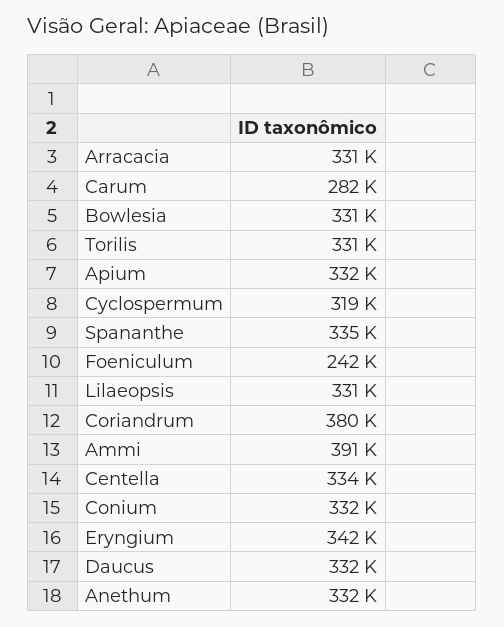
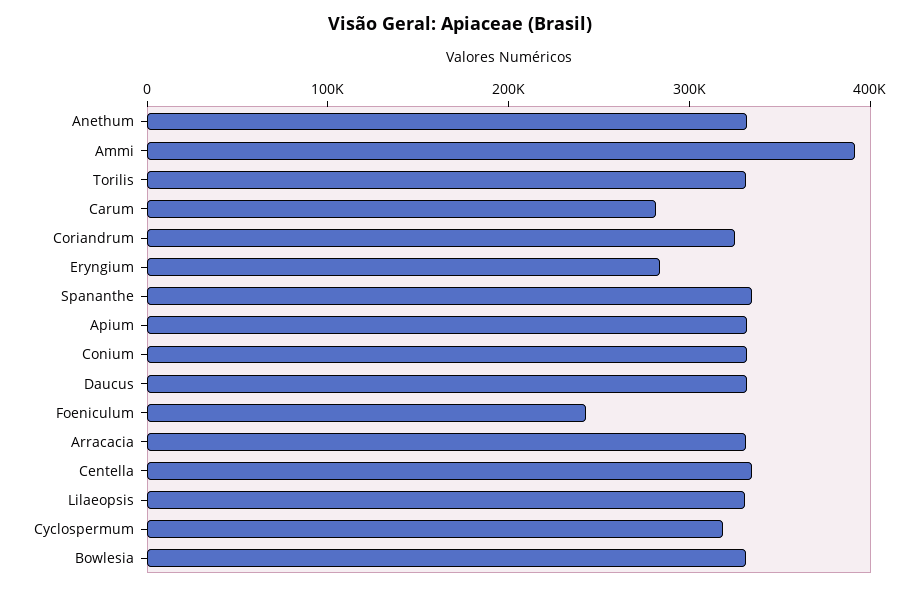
Coriandrum: 380000 -> 320000
Eryngium: 342000 -> 280000

